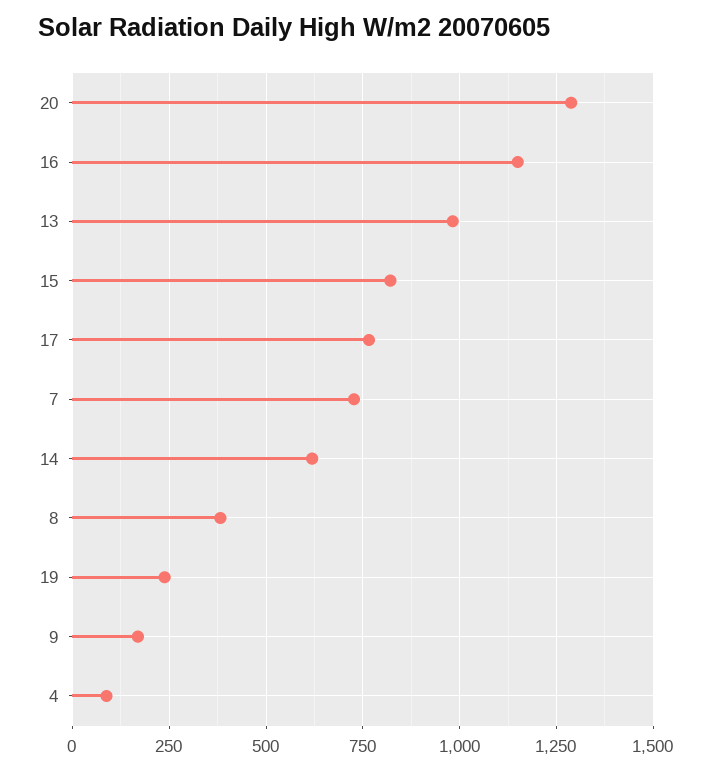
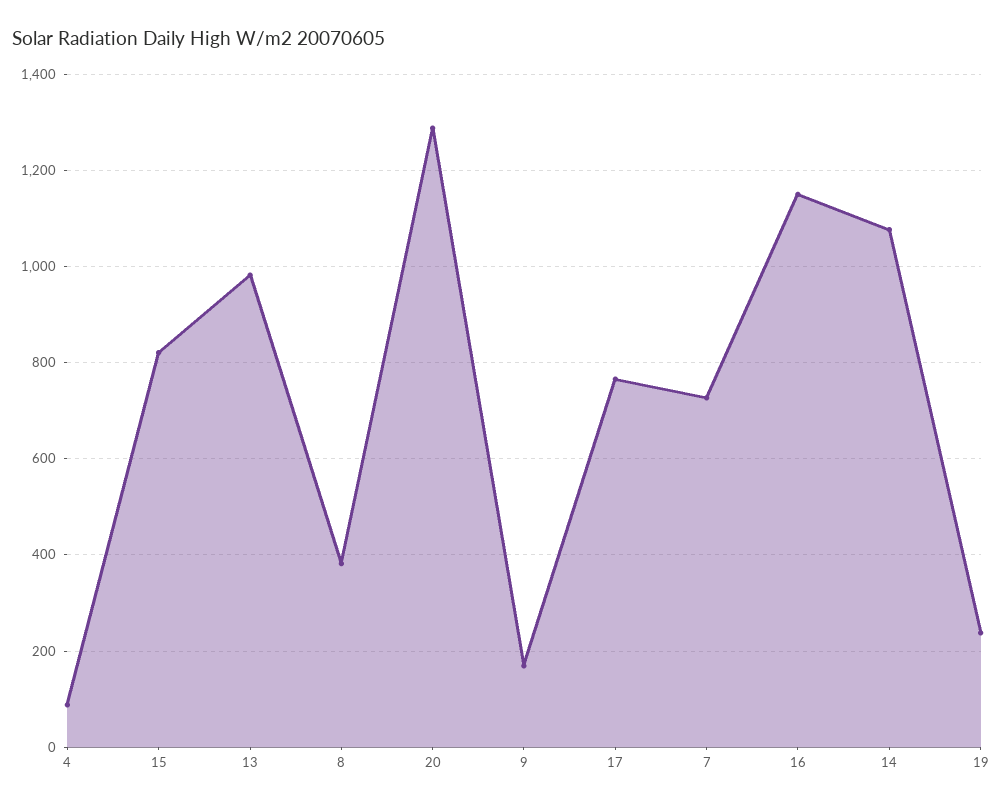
14: 625 -> 1080

